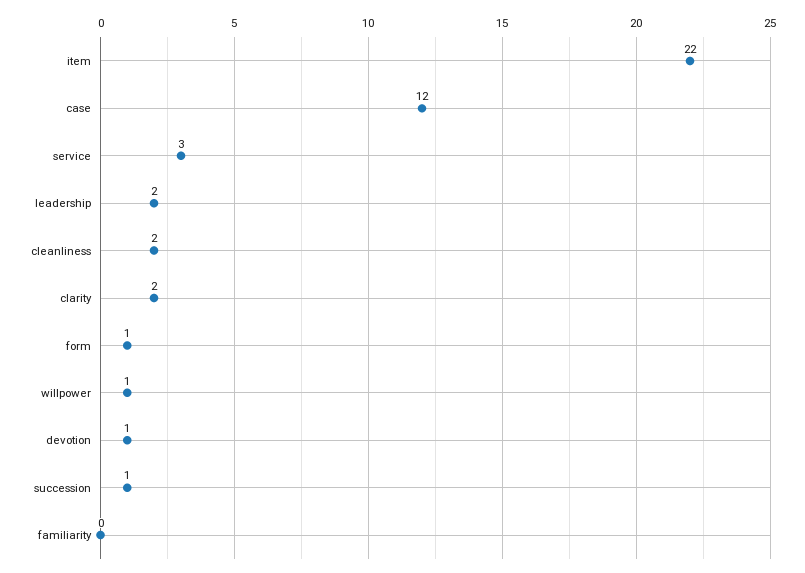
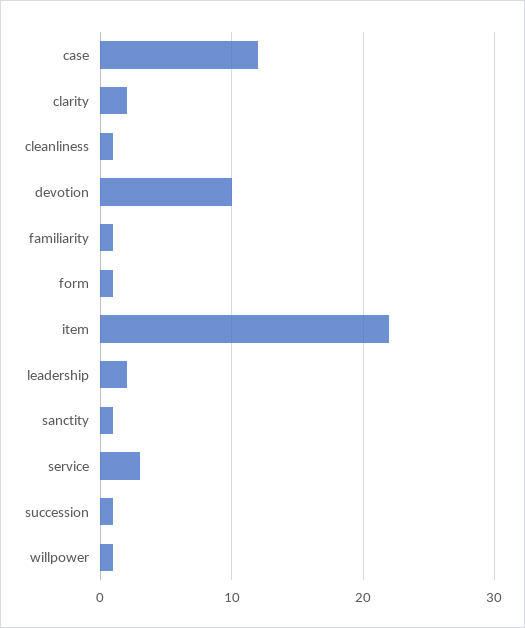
cleanliness: 2 -> 1
devotion: 1 -> 10
familiarity: 0 -> 1
sanctity: none -> 1

